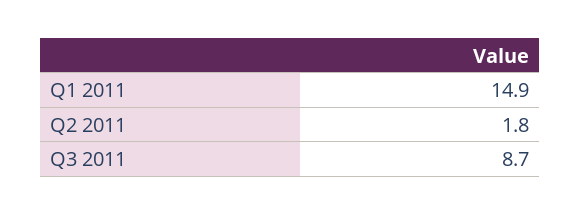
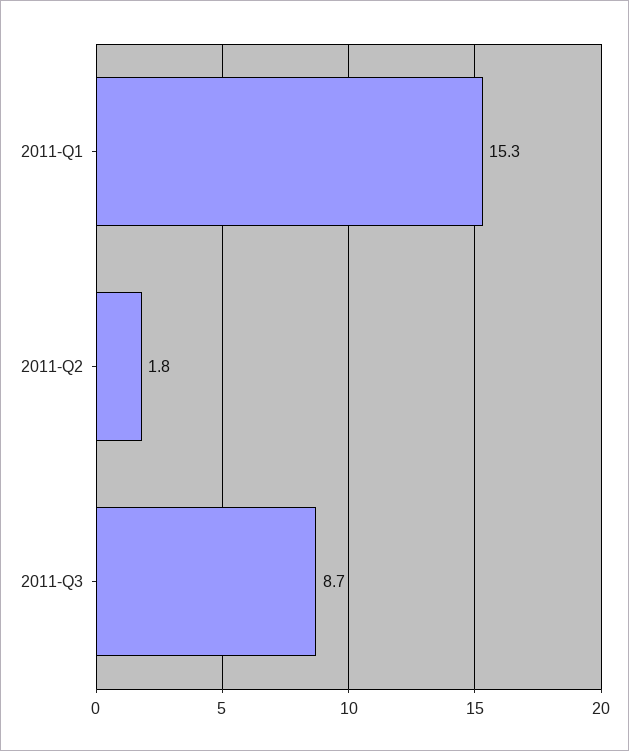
Q1 2011: 14.9 -> 15.3

